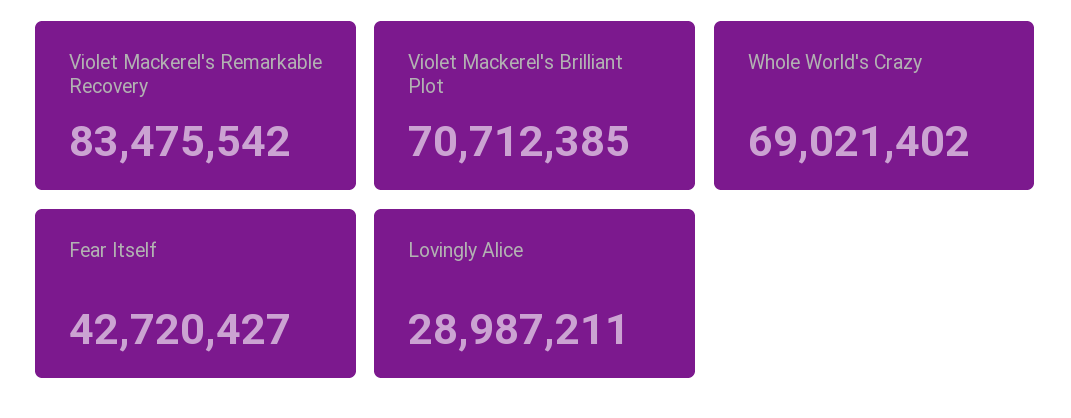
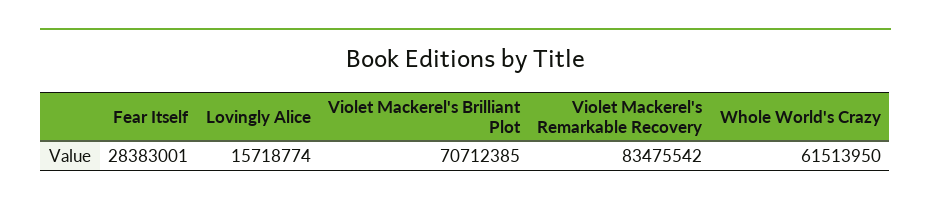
Whole World's Crazy: 69021402 -> 61513950
Fear Itself: 42720427 -> 28383001
Lovingly Alice: 28987211 -> 15718774

